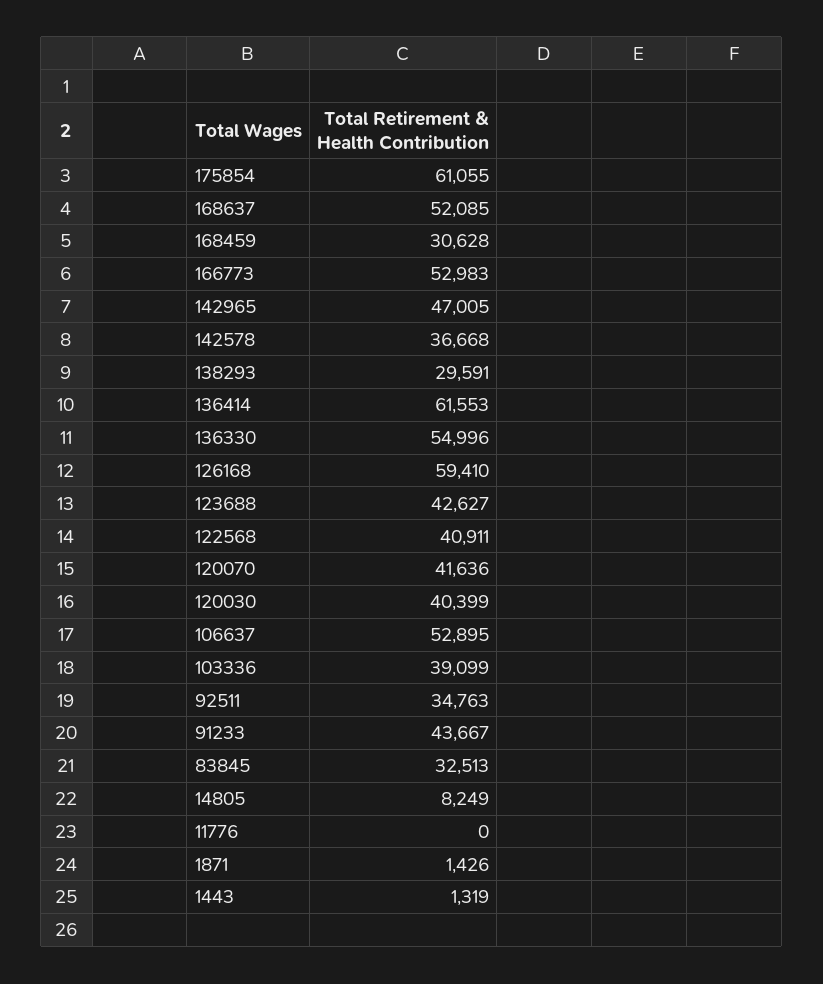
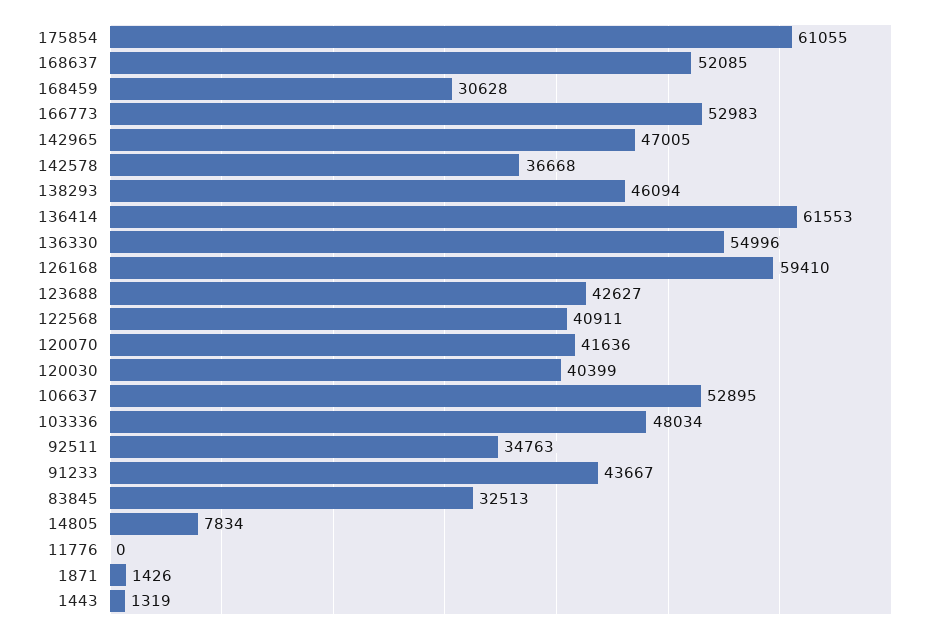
138293: 29591 -> 46094
103336: 39099 -> 48034
14805: 8249 -> 7834

